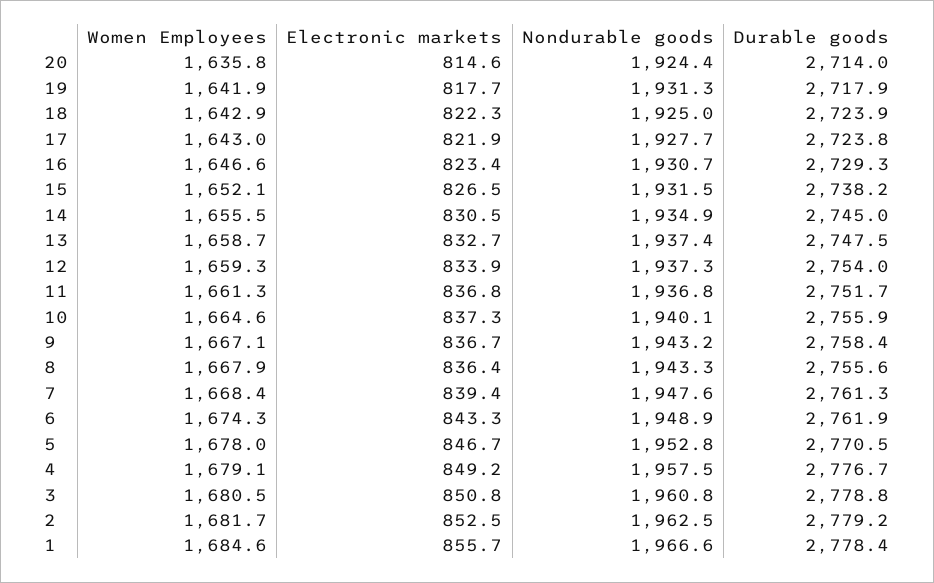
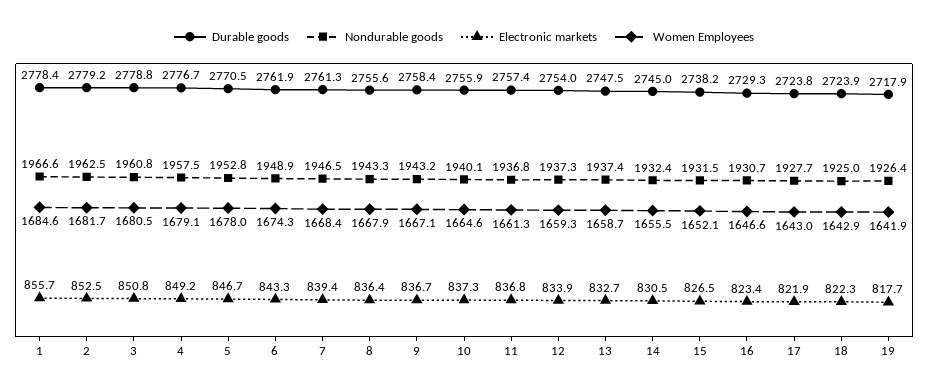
Women Employees, 20: 1635.8 -> none
Electronic markets, 20: 814.6 -> none
Nondurable goods, 20: 1924.4 -> none
Durable goods, 20: 2714 -> none
Nondurable goods, 19: 1931.3 -> 1926.4
Nondurable goods, 14: 1934.9 -> 1932.4
Durable goods, 11: 2751.7 -> 2757.4
Nondurable goods, 7: 1947.6 -> 1946.5

